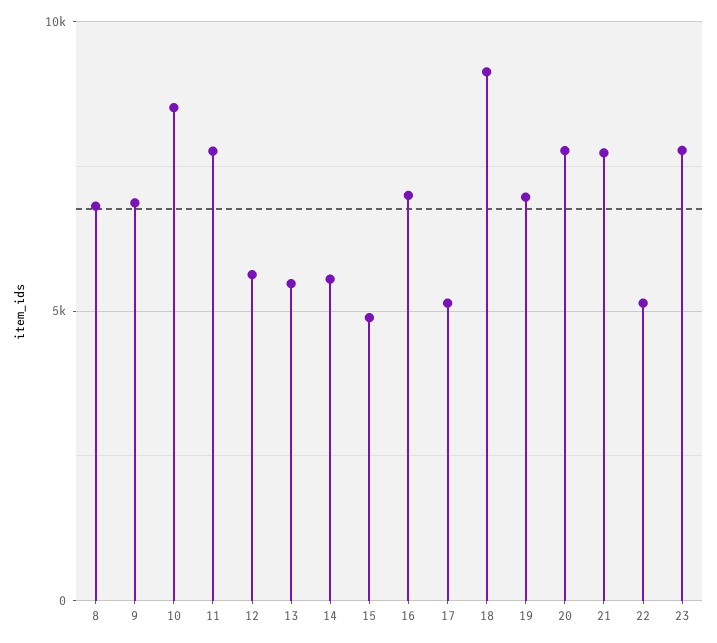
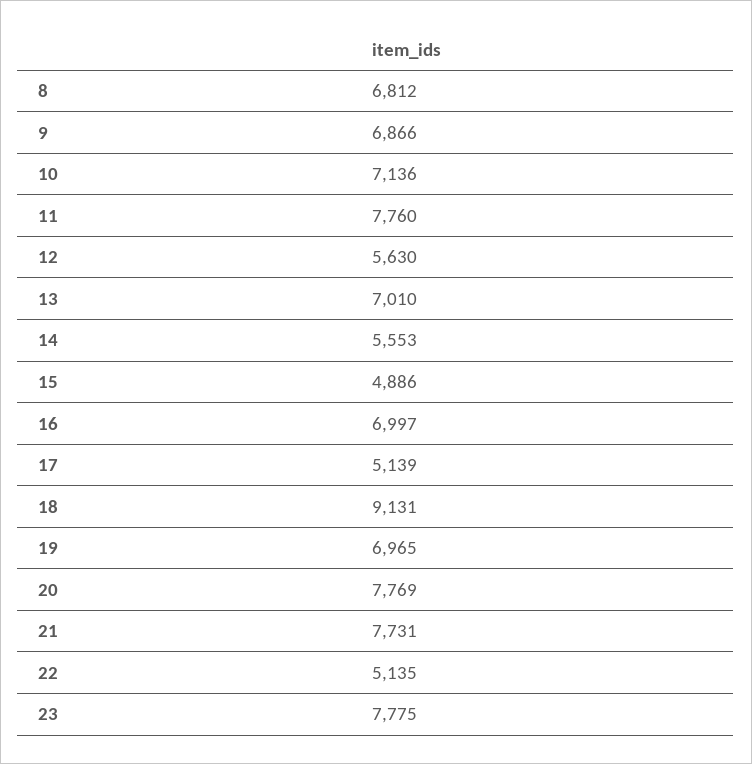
10: 8500 -> 7136
13: 5500 -> 7010

